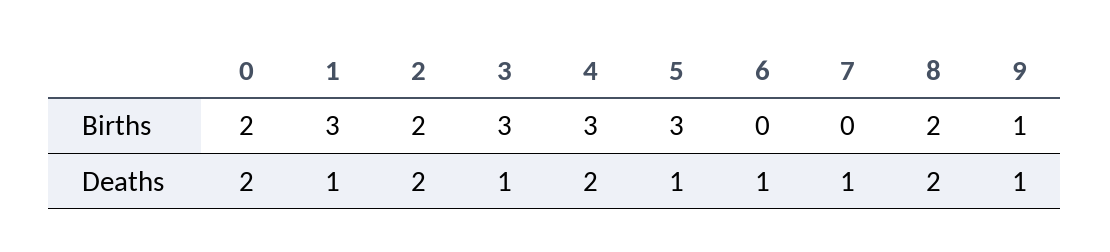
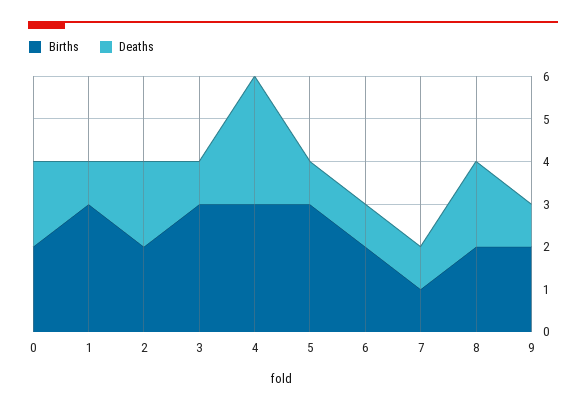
Births, 6: 0 -> 2
Births, 7: 0 -> 1
Births, 9: 1 -> 2
Deaths, 4: 2 -> 3

